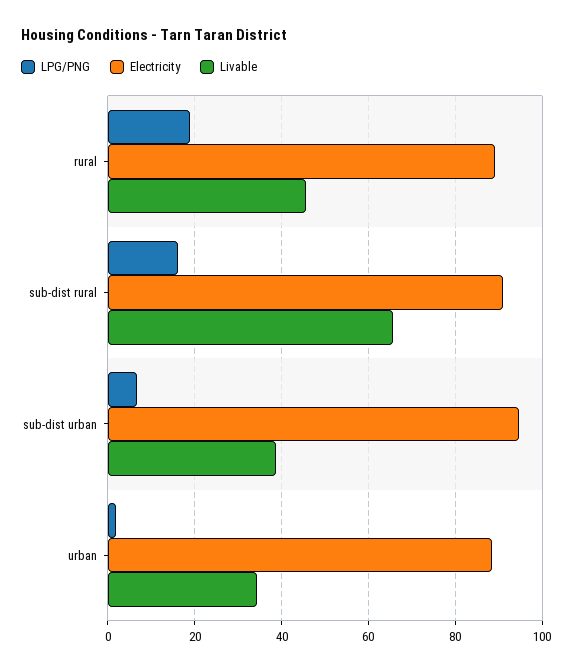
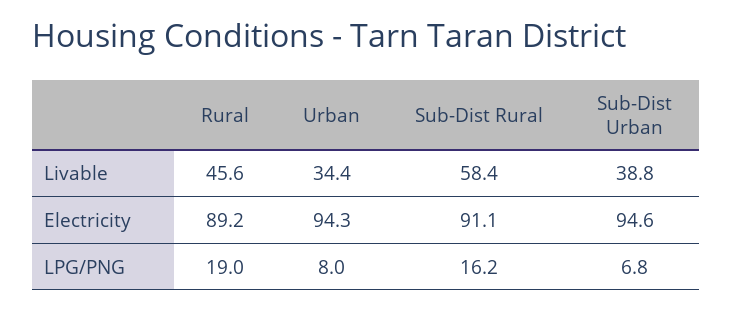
Livable, sub-dist rural: 66 -> 58.4
LPG/PNG, urban: 2 -> 8
Electricity, urban: 88 -> 94.3

